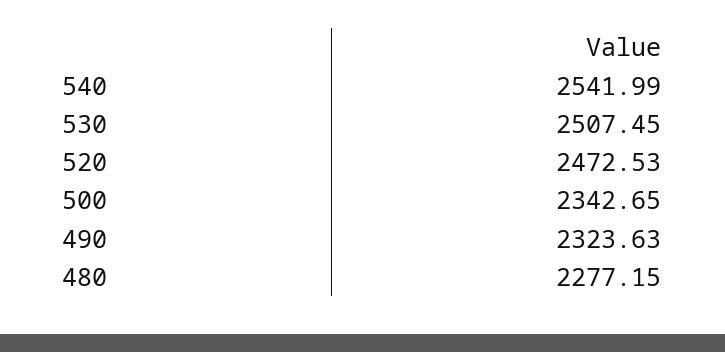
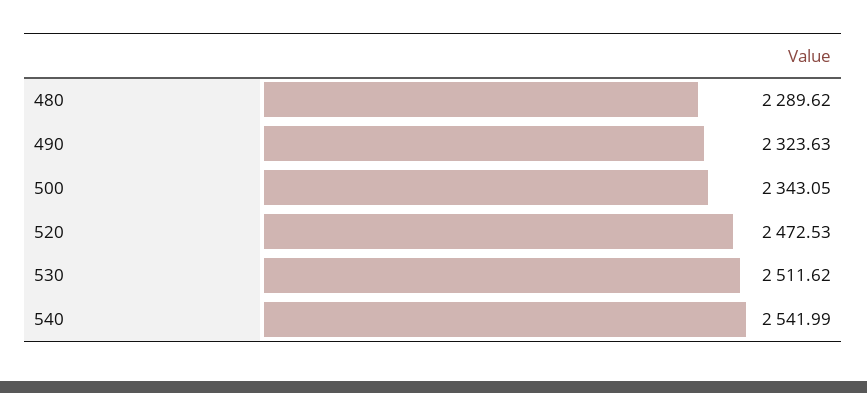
530: 2507.45 -> 2511.62
500: 2342.65 -> 2343.05
480: 2277.15 -> 2289.62

